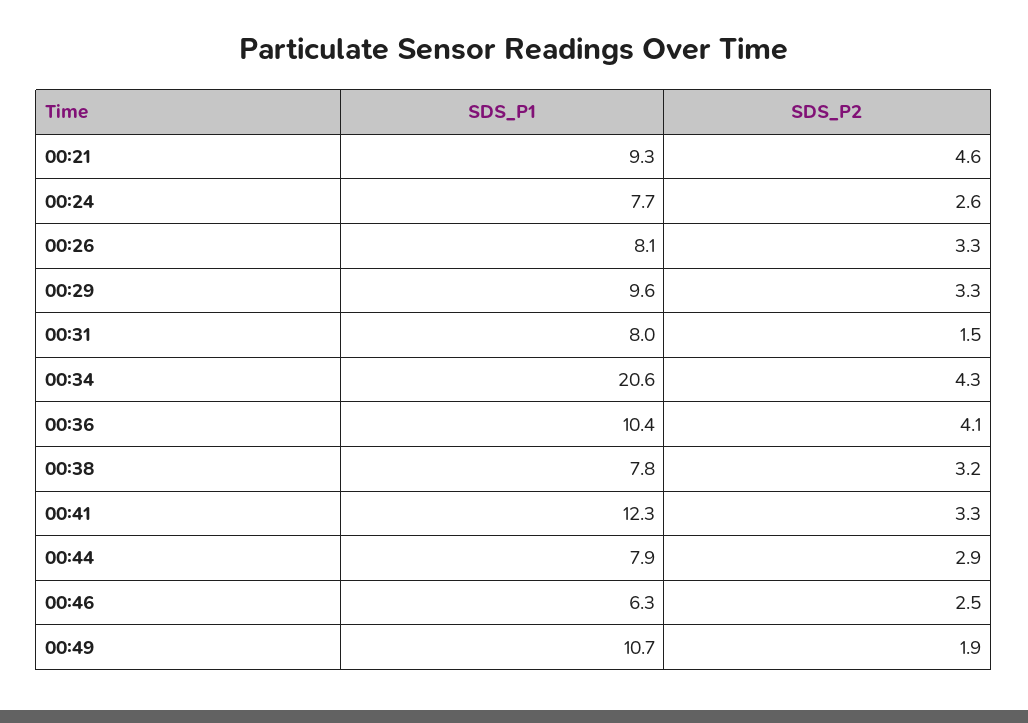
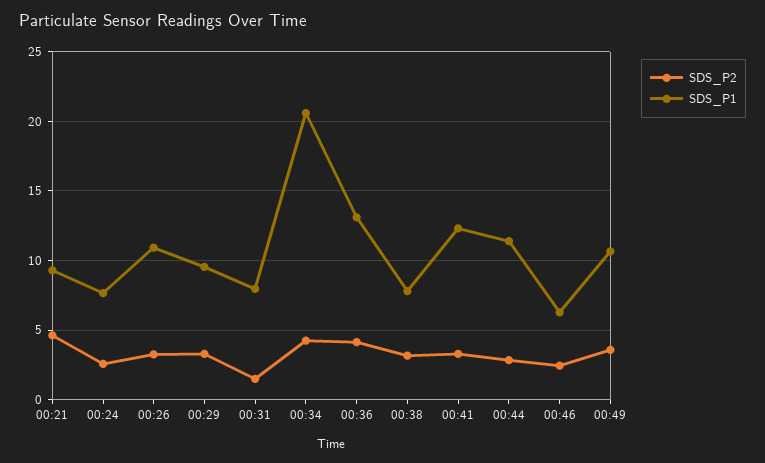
SDS_P1, 00:26: 8.1 -> 11
SDS_P1, 00:36: 10.4 -> 13
SDS_P1, 00:44: 7.9 -> 11.5
SDS_P2, 00:49: 1.9 -> 3.5

